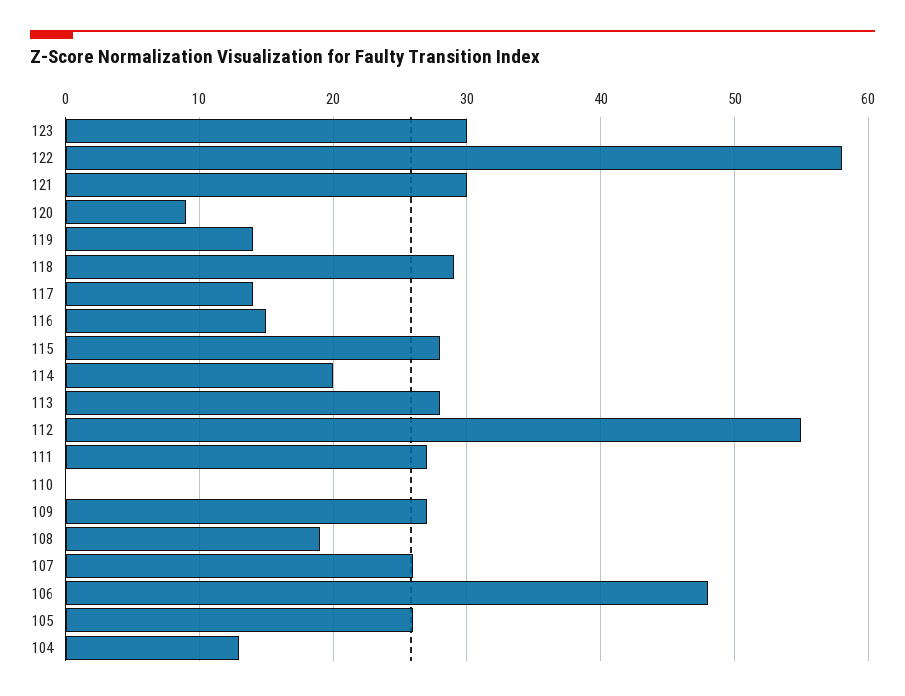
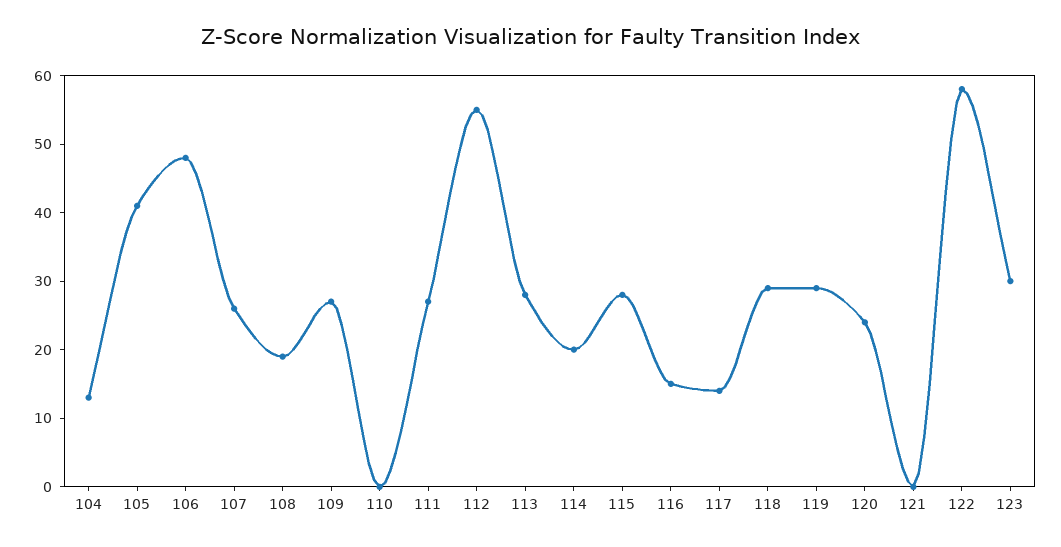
121: 30 -> 0
120: 9 -> 25
119: 14 -> 30
105: 26 -> 40

